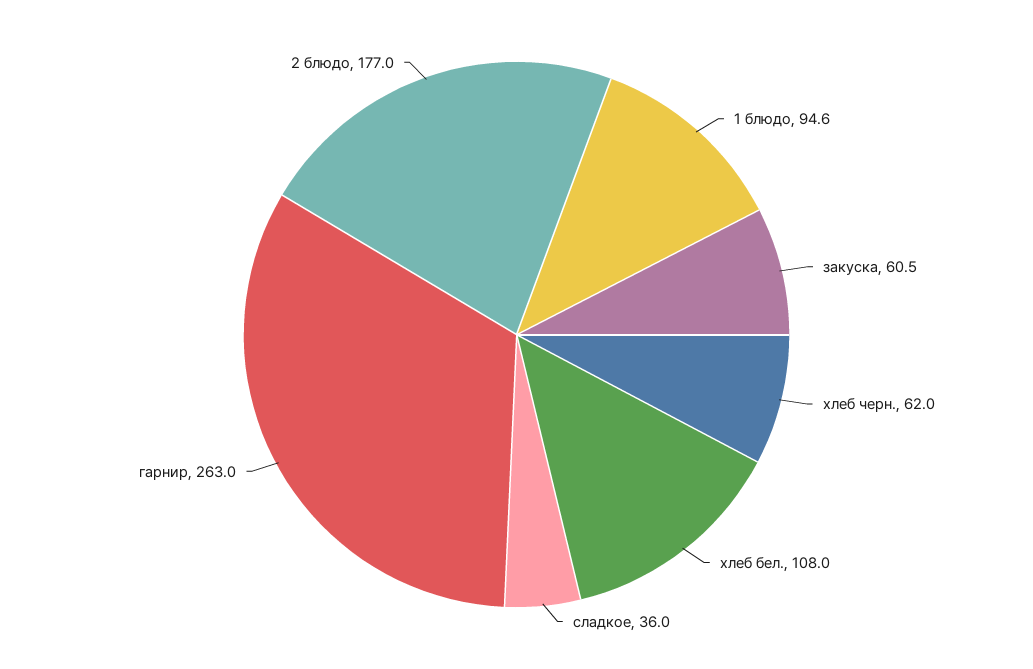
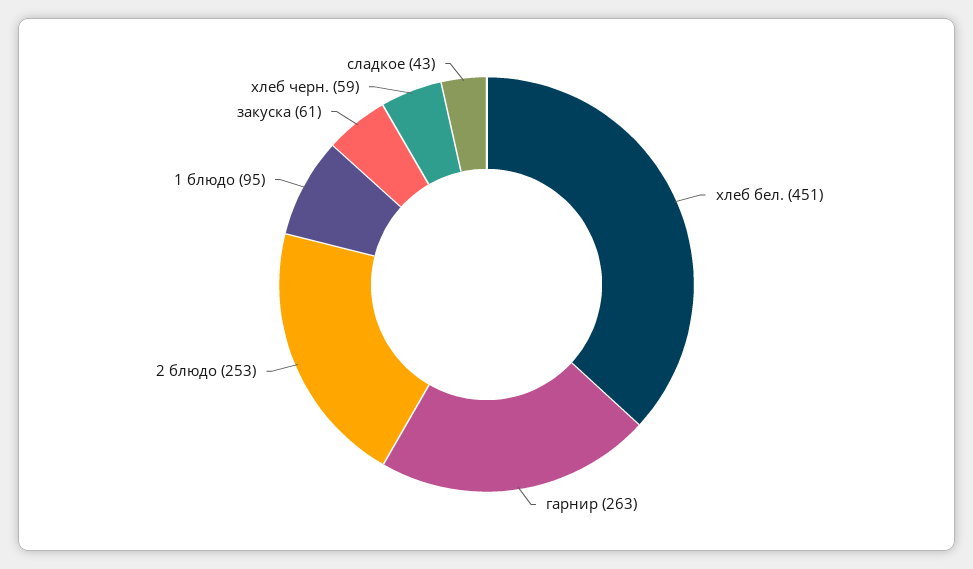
хлеб черн.: 62 -> 59
хлеб бел.: 108 -> 451
сладкое: 36 -> 43
2 блюдо: 177 -> 253

